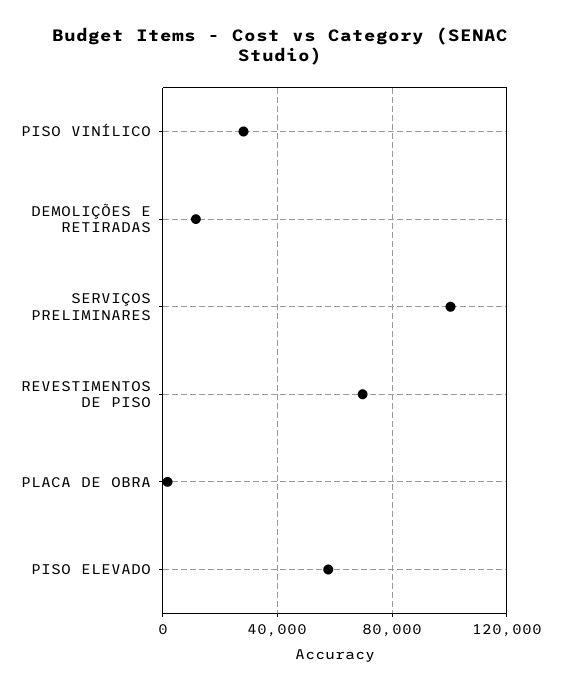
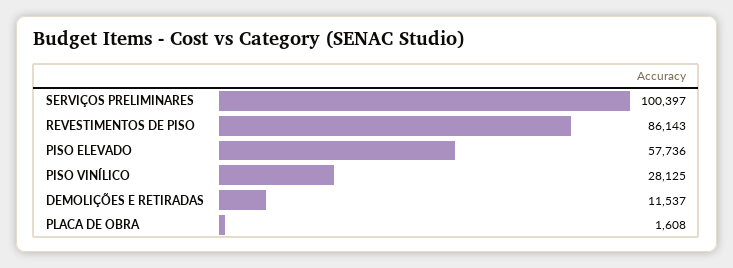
REVESTIMENTOS DE PISO: 70000 -> 86143

